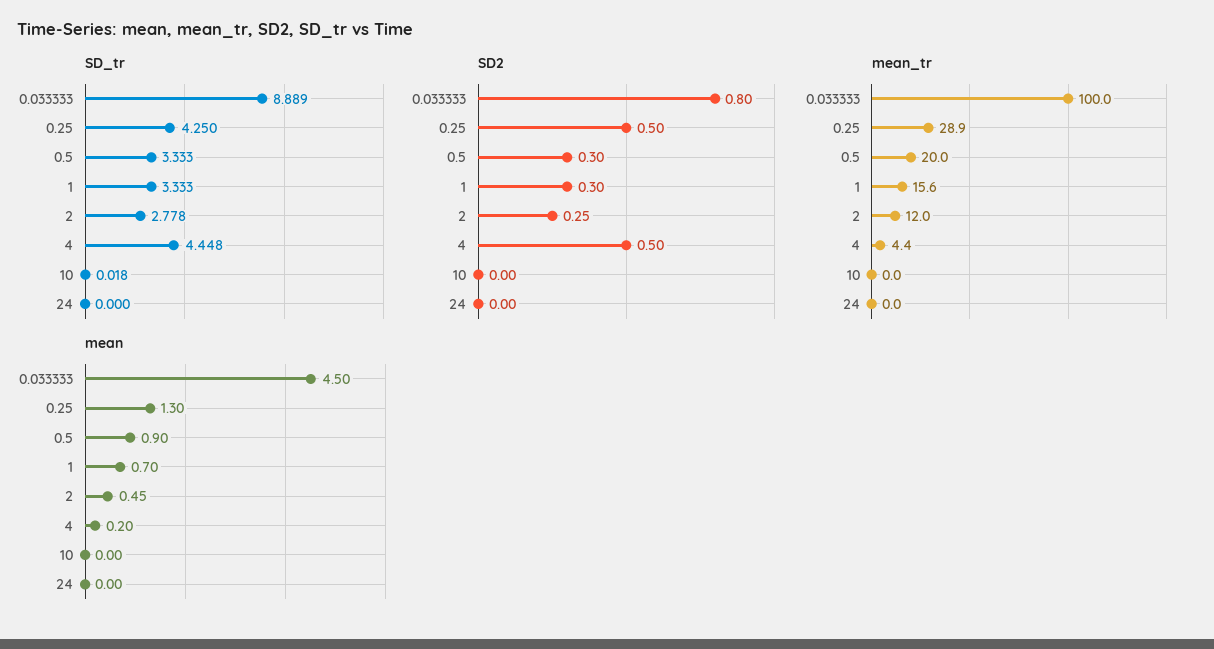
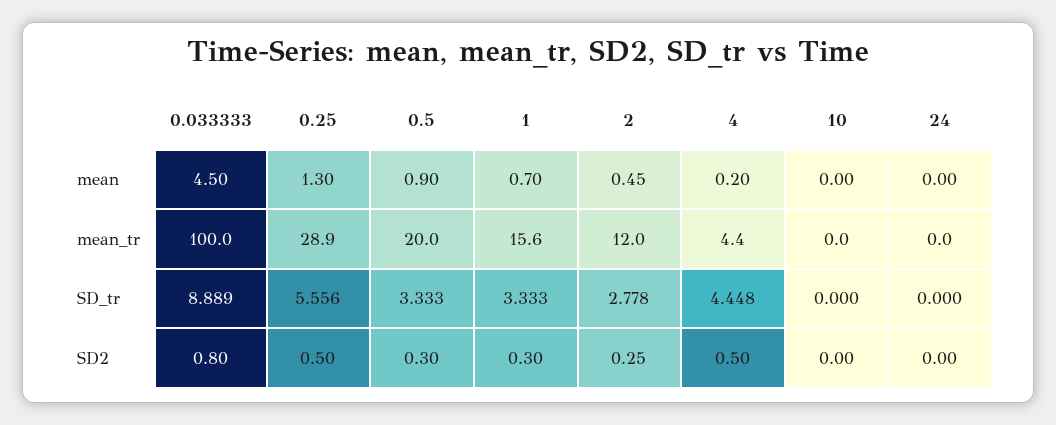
SD_tr, 0.25: 4.25 -> 5.556
SD_tr, 10: 0.018 -> 0

